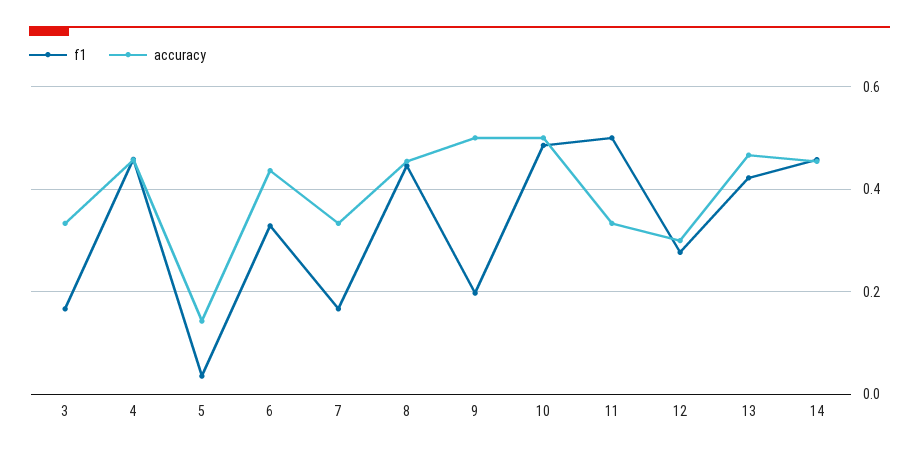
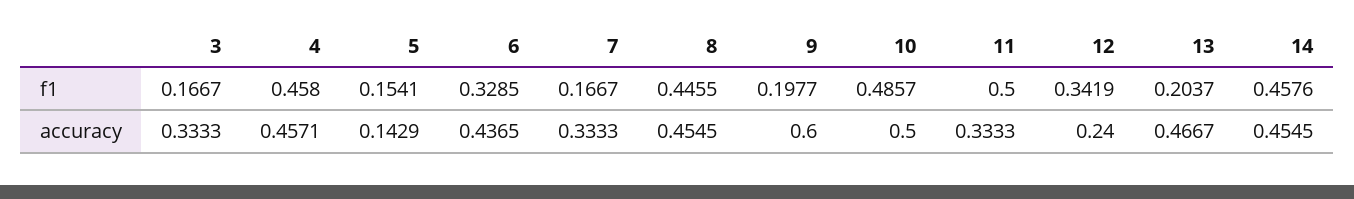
f1, 5: 0.04 -> 0.1541
accuracy, 9: 0.5 -> 0.6
f1, 12: 0.28 -> 0.3419
accuracy, 12: 0.3 -> 0.24
f1, 13: 0.42 -> 0.2037

